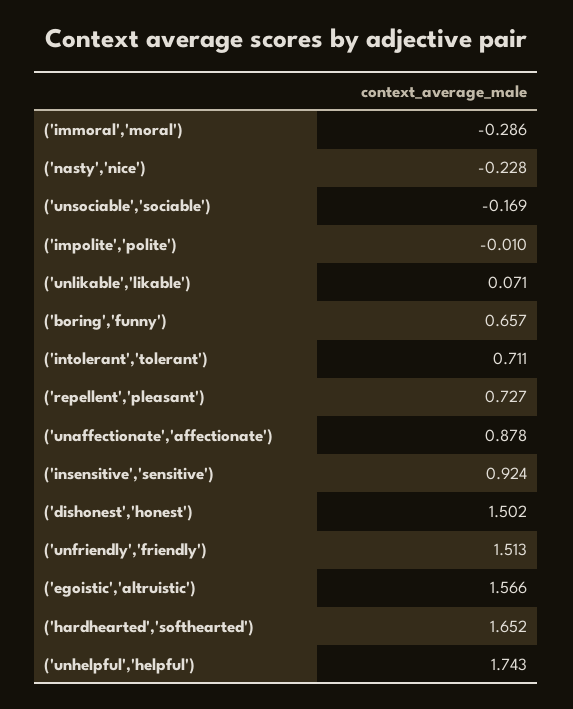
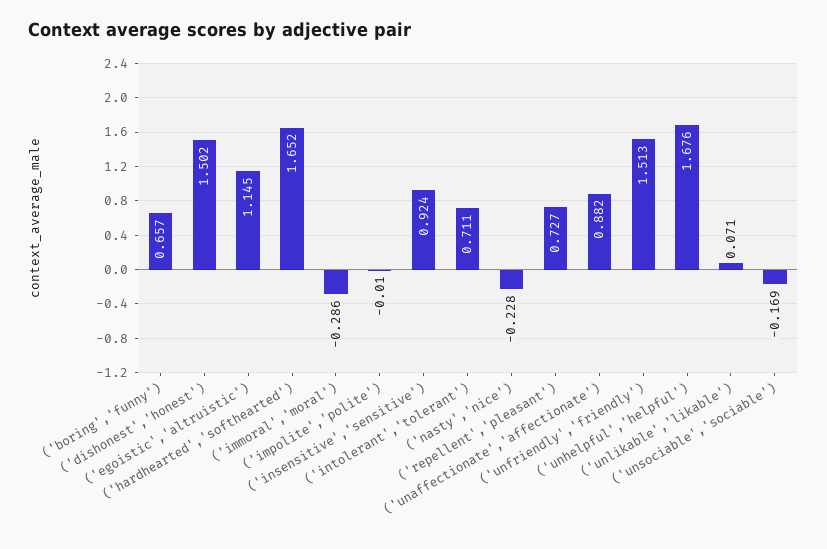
('unaffectionate','affectionate'): 0.878 -> 0.882
('egoistic','altruistic'): 1.566 -> 1.145
('unhelpful','helpful'): 1.743 -> 1.676

